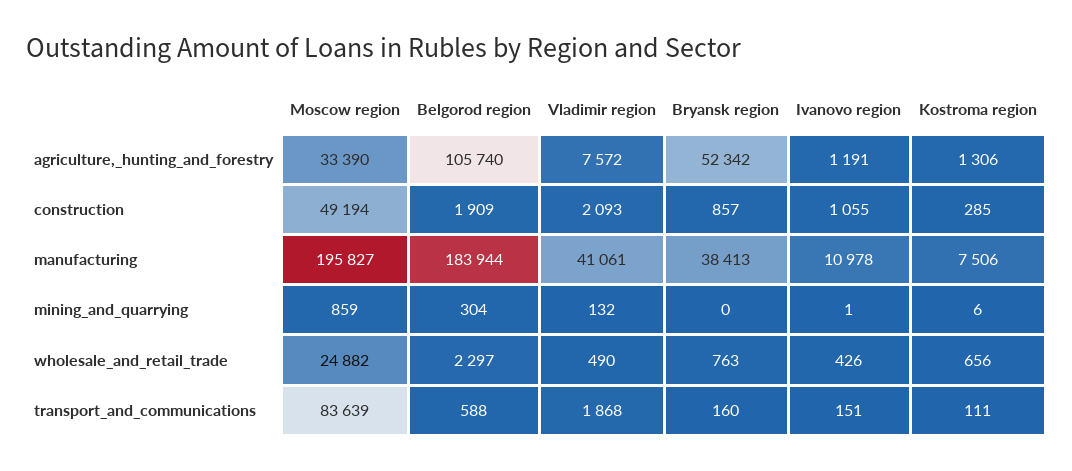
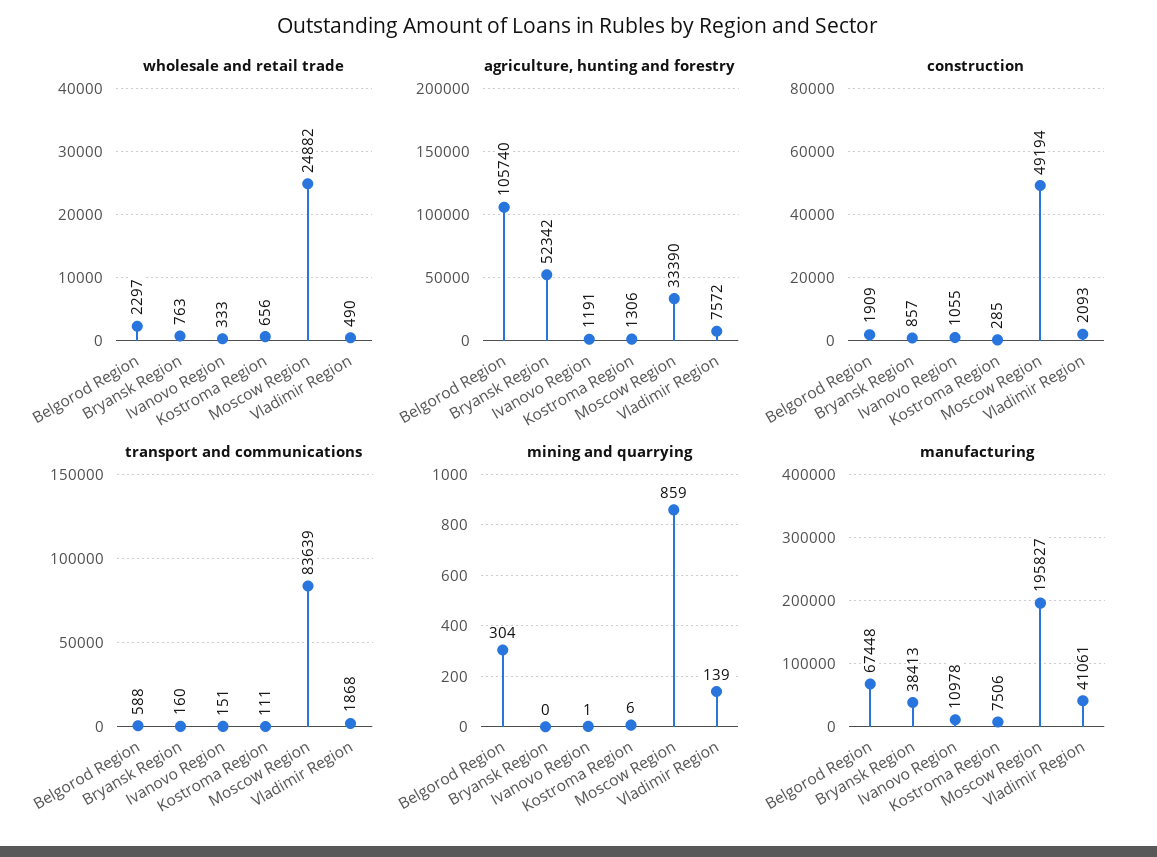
manufacturing, Belgorod region: 183944 -> 67448
mining_and_quarrying, Vladimir region: 132 -> 139
wholesale_and_retail_trade, Ivanovo region: 426 -> 333

